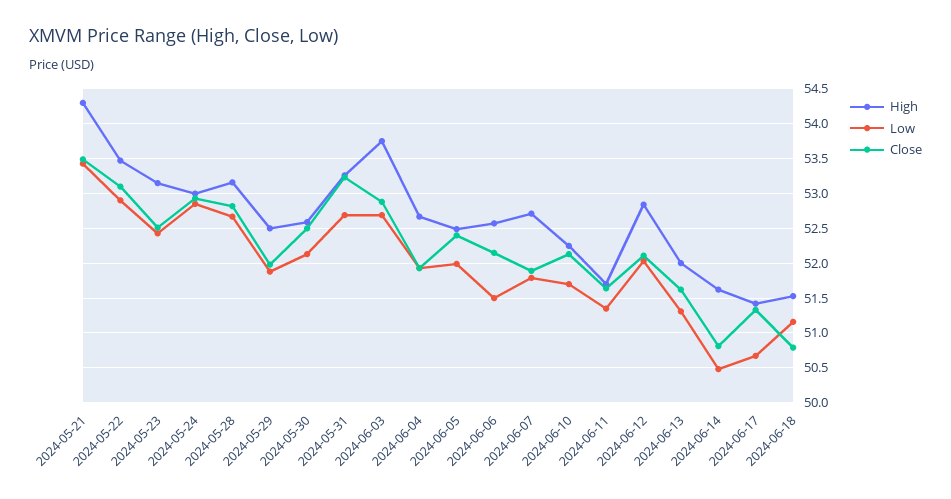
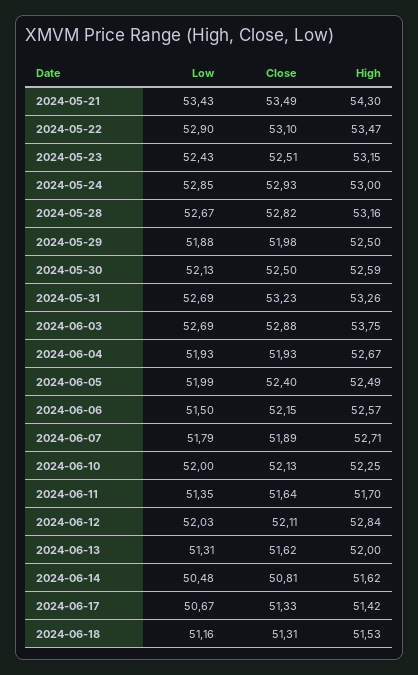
Low, 2024-06-10: 51.7 -> 52
Close, 2024-06-18: 50.8 -> 51.31

